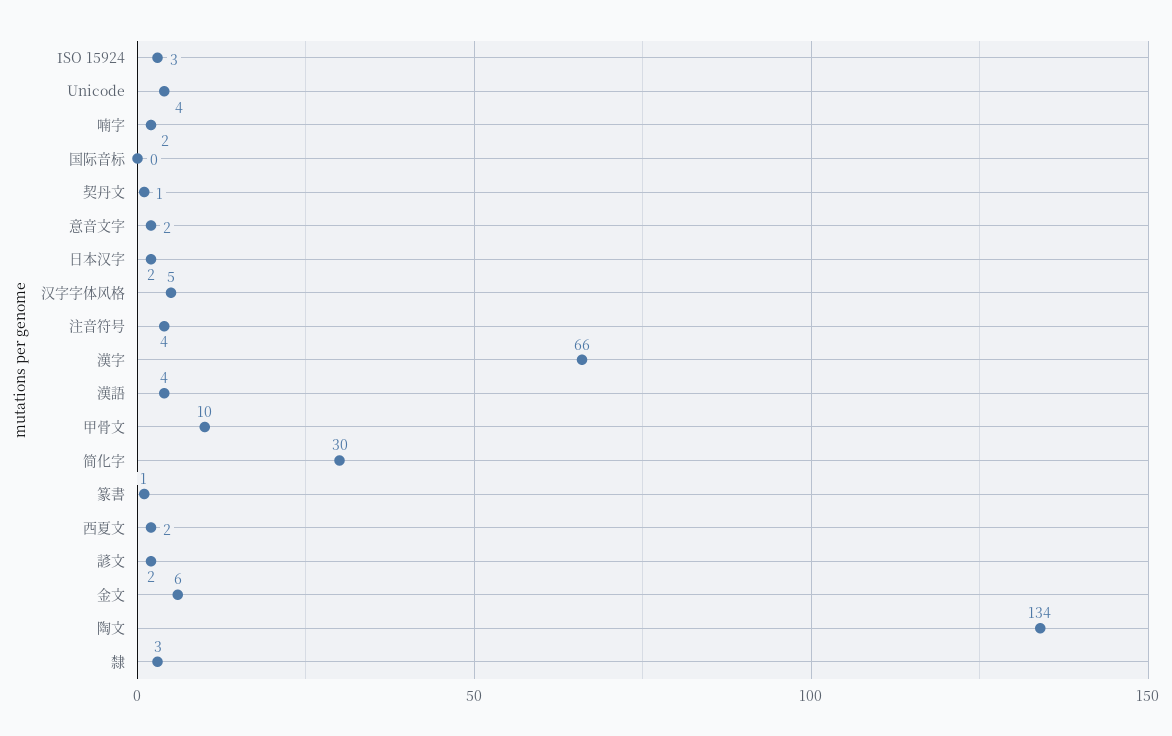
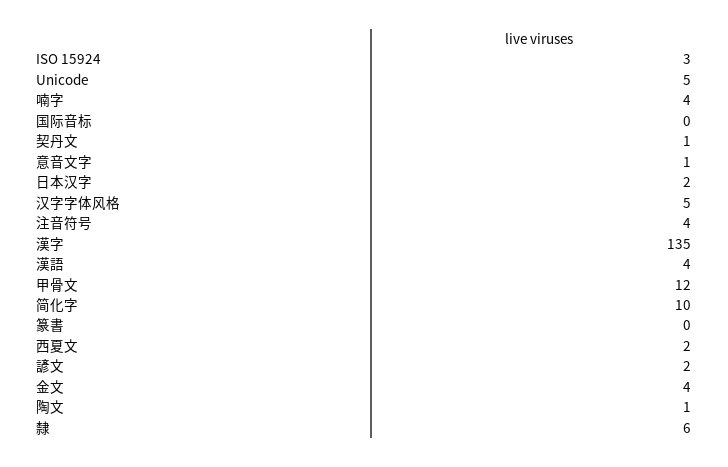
Unicode: 4 -> 5
喃字: 2 -> 4
意音文字: 2 -> 1
漢字: 66 -> 135
甲骨文: 10 -> 12
简化字: 30 -> 10
篆書: 1 -> 0
金文: 6 -> 4
陶文: 134 -> 1
隸: 3 -> 6

